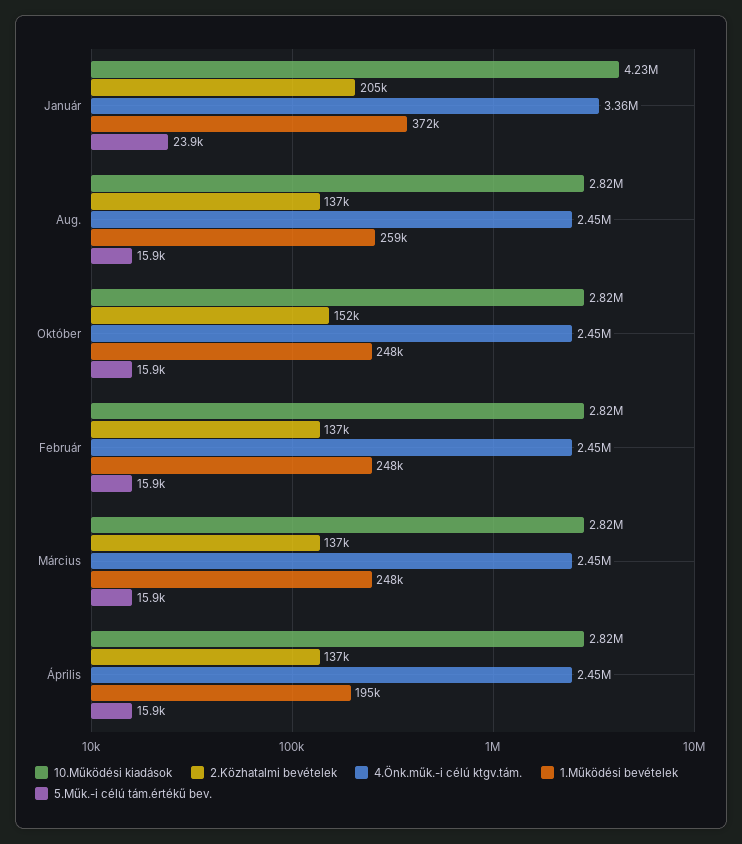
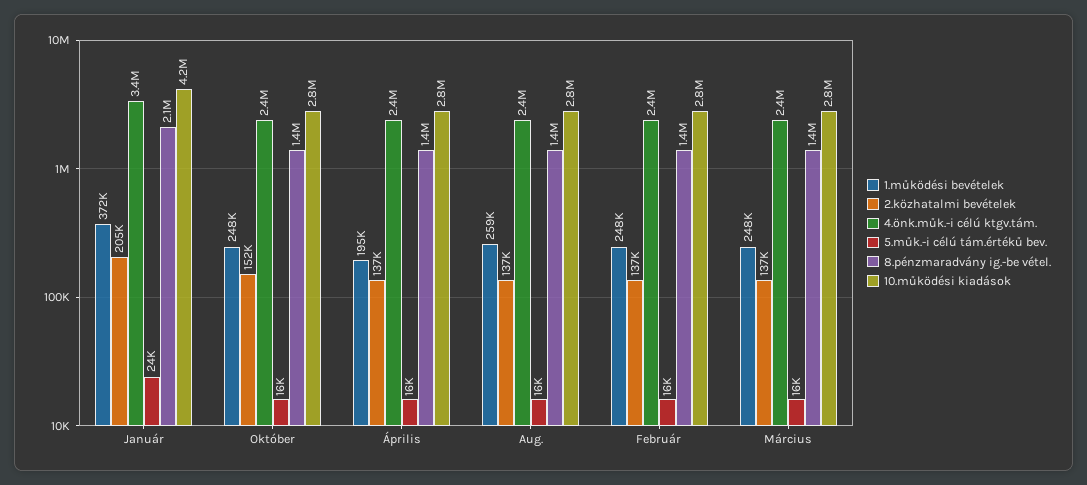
8.pénzmaradvány ig.-be vétel., Január: none -> 2100000
8.pénzmaradvány ig.-be vétel., Október: none -> 1400000
8.pénzmaradvány ig.-be vétel., Április: none -> 1400000
8.pénzmaradvány ig.-be vétel., Aug.: none -> 1400000
8.pénzmaradvány ig.-be vétel., Február: none -> 1400000
8.pénzmaradvány ig.-be vétel., Március: none -> 1400000

